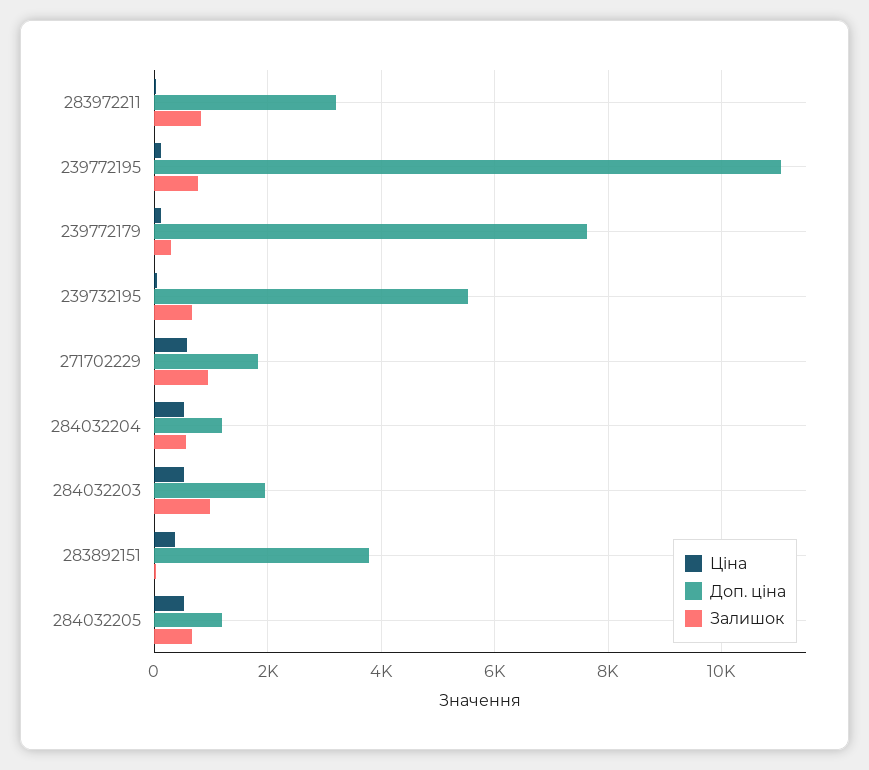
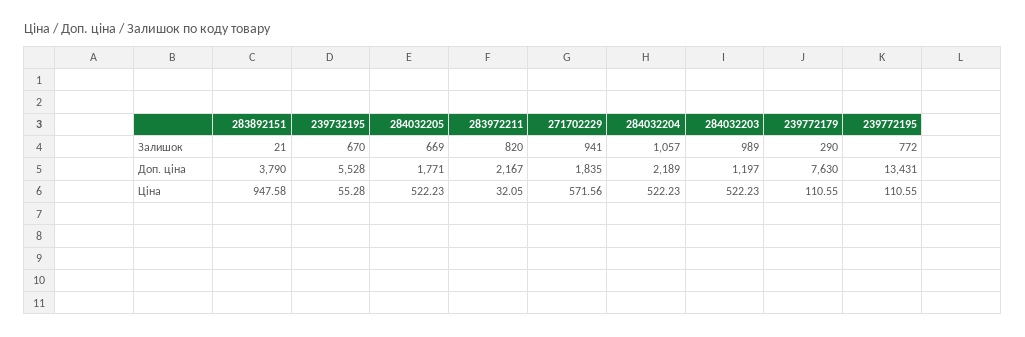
Доп. ціна, 283972211: 3200 -> 2167
Доп. ціна, 239772195: 11000 -> 13431
Доп. ціна, 284032204: 1200 -> 2189
Залишок, 284032204: 600 -> 1057
Доп. ціна, 284032203: 2000 -> 1197
Ціна, 283892151: 400 -> 947.58
Доп. ціна, 284032205: 1200 -> 1771

